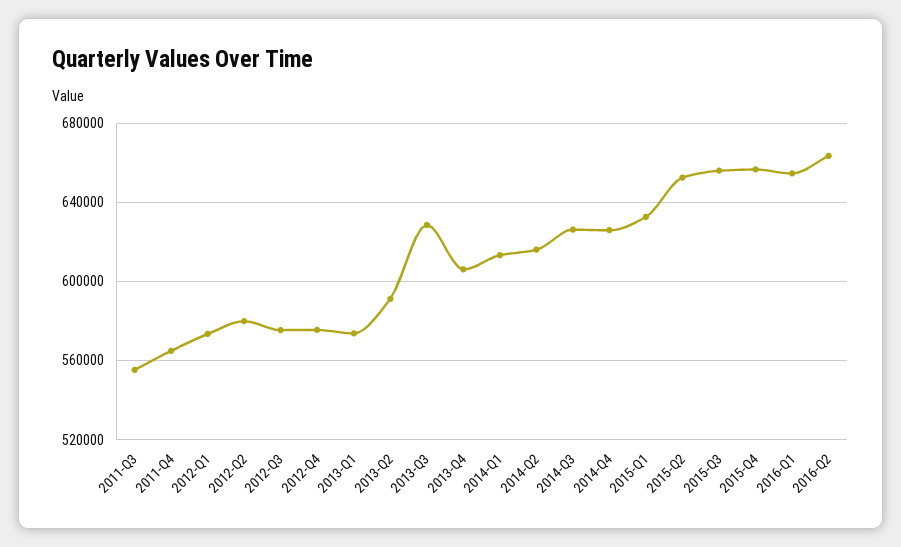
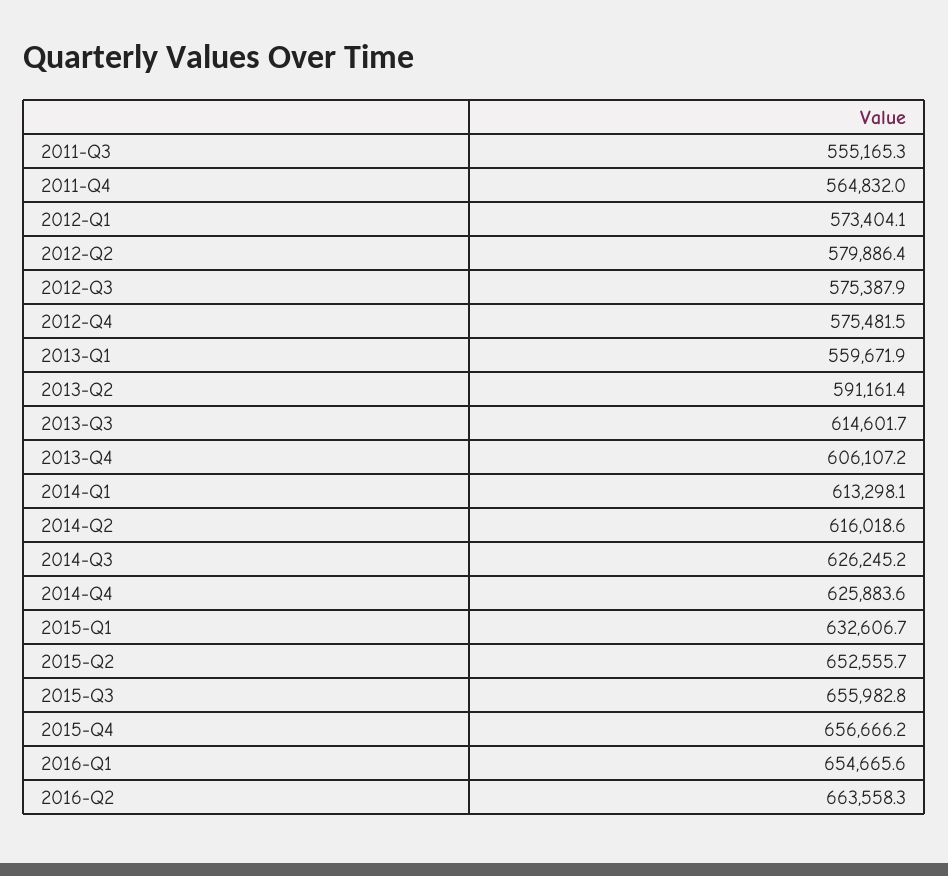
2013-Q1: 575000 -> 559671.9
2013-Q3: 630000 -> 614601.7

